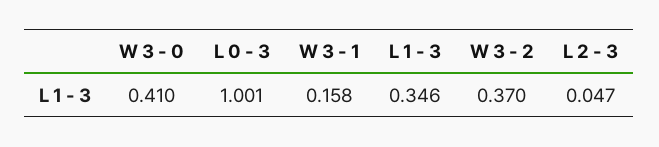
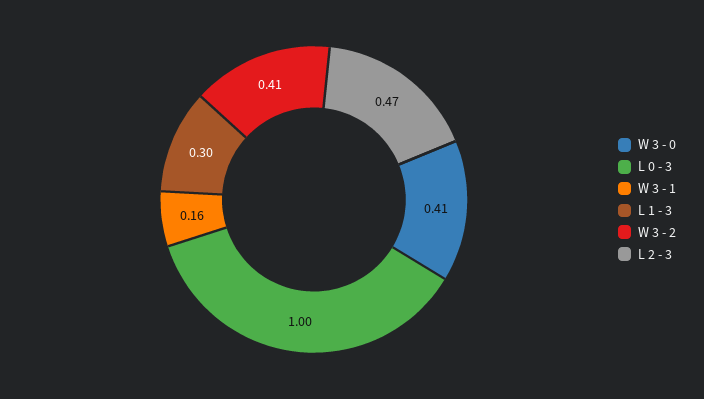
L 1 - 3: 0.346 -> 0.3
W 3 - 2: 0.37 -> 0.41
L 2 - 3: 0.047 -> 0.47

